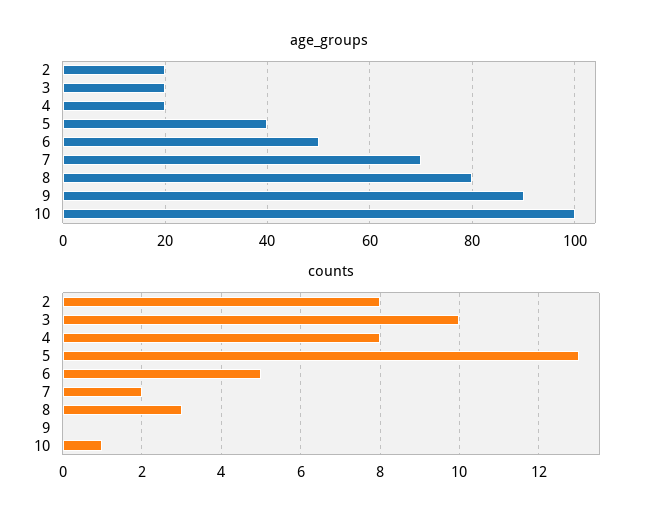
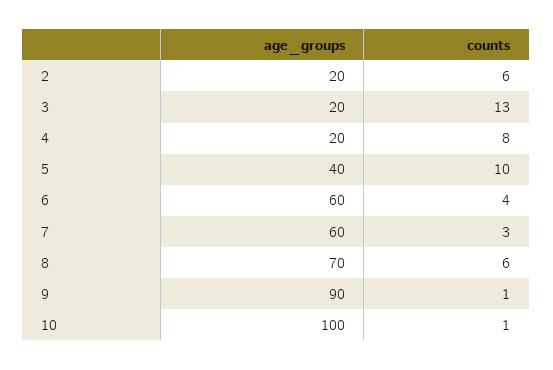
age_groups, 6: 50 -> 60
age_groups, 7: 70 -> 60
age_groups, 8: 80 -> 70
counts, 2: 8 -> 6
counts, 3: 10 -> 13
counts, 5: 13 -> 10
counts, 6: 5 -> 4
counts, 7: 2 -> 3
counts, 8: 3 -> 6
counts, 9: 0 -> 1

